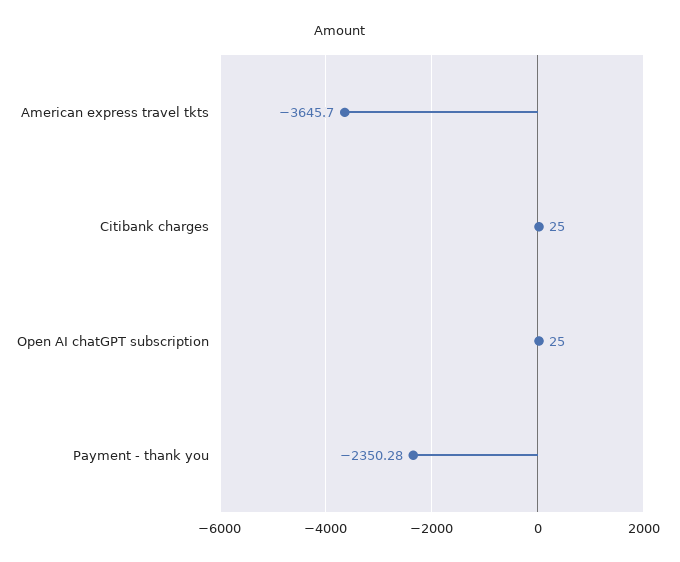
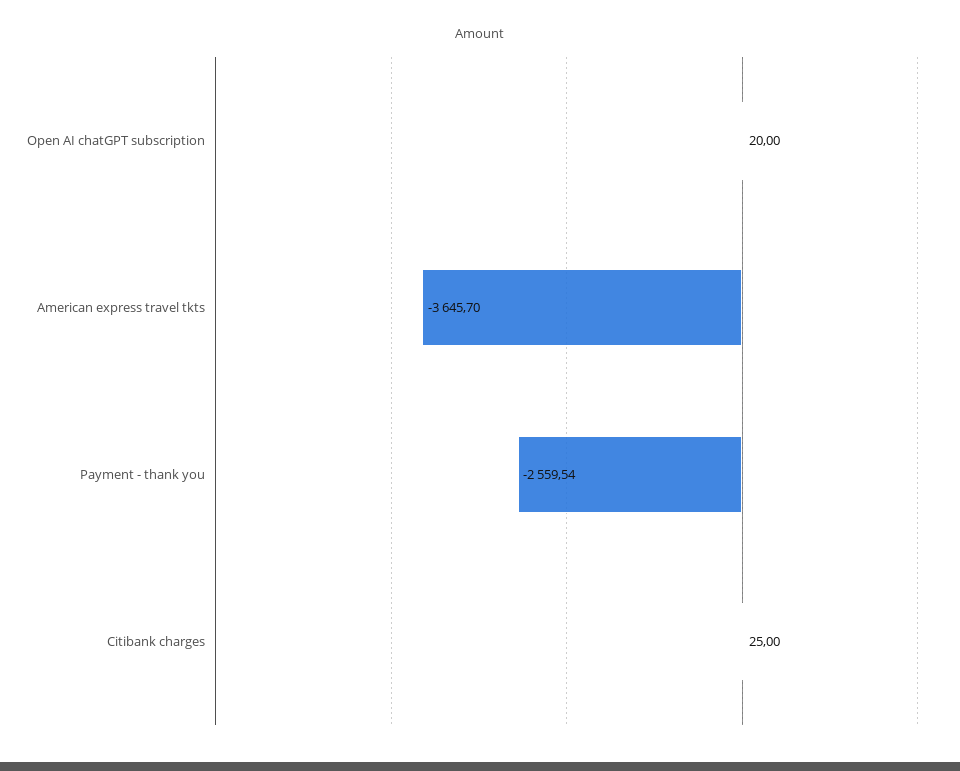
Open AI chatGPT subscription: 25 -> 20
Payment - thank you: -2350.28 -> -2559.54

